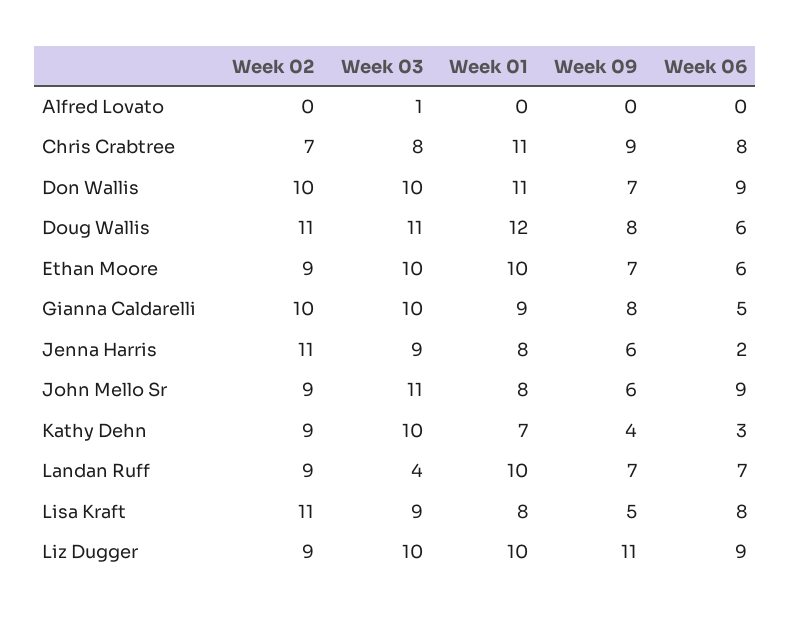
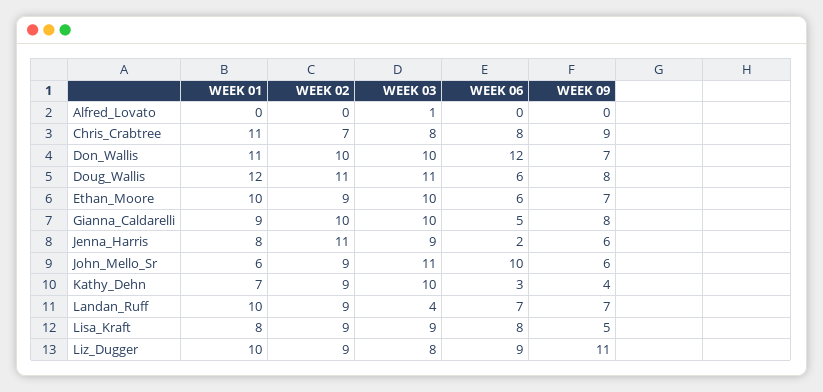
Week 06, Don Wallis: 9 -> 12
Week 01, John Mello Sr: 8 -> 6
Week 06, John Mello Sr: 9 -> 10
Week 02, Lisa Kraft: 11 -> 9
Week 03, Liz Dugger: 10 -> 8

